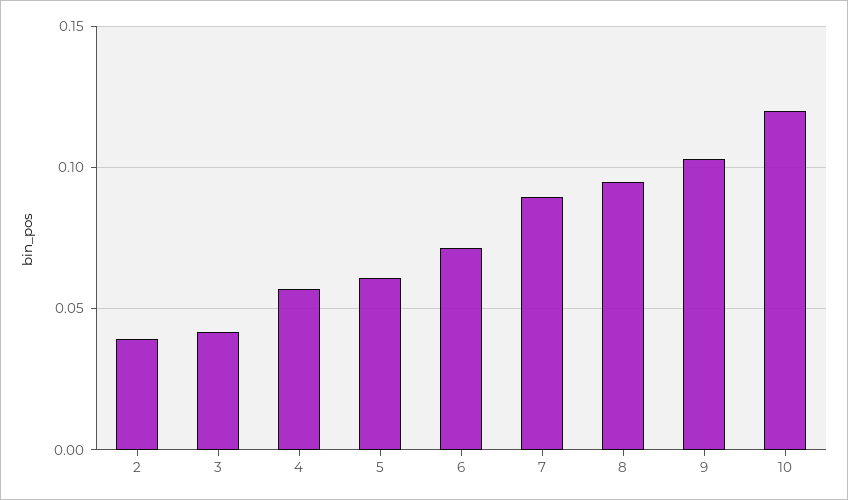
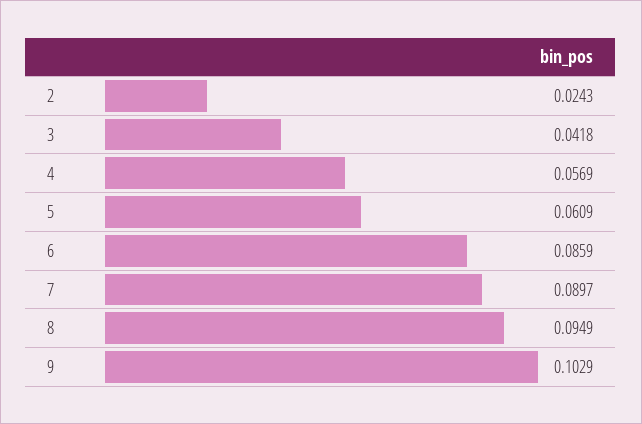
2: 0.04 -> 0.0243
6: 0.07 -> 0.0859
10: 0.12 -> none

